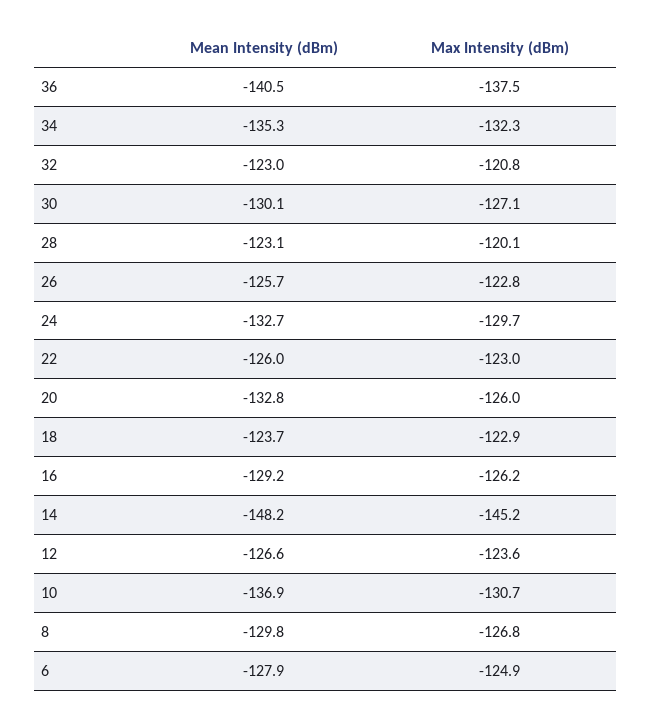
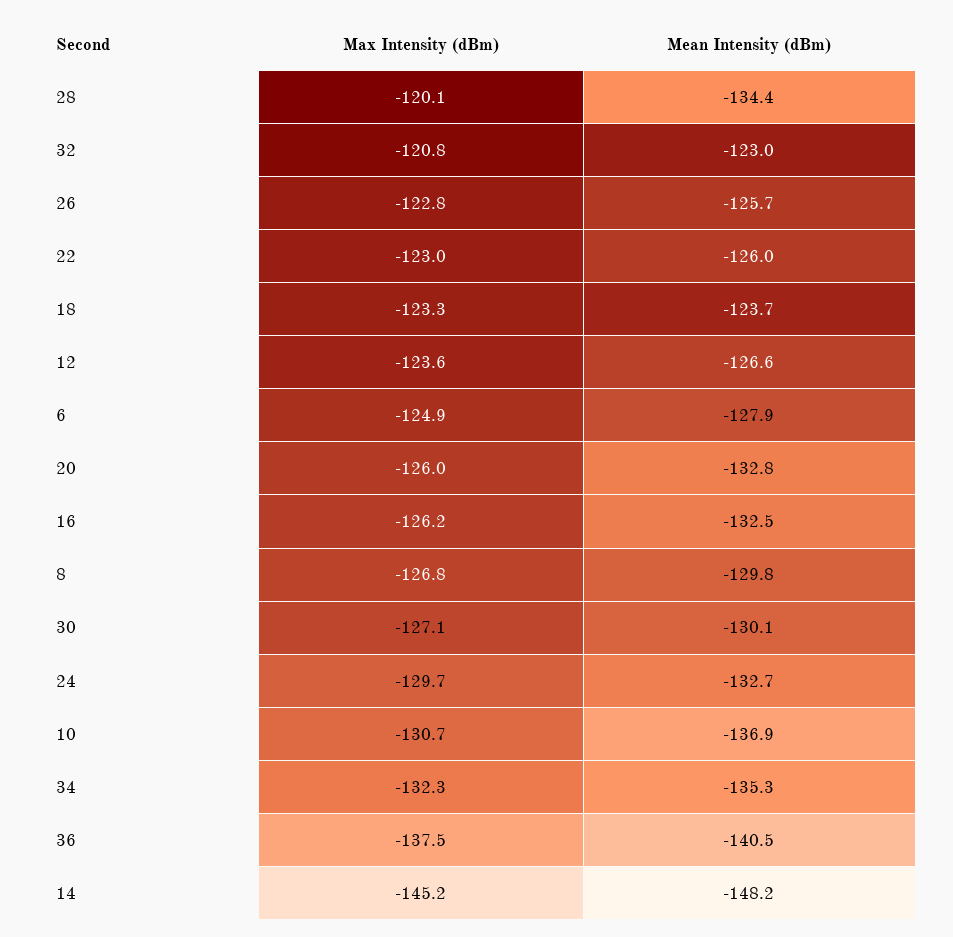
Mean Intensity (dBm), 28: -123.1 -> -134.4
Max Intensity (dBm), 18: -122.9 -> -123.3
Mean Intensity (dBm), 16: -129.2 -> -132.5

